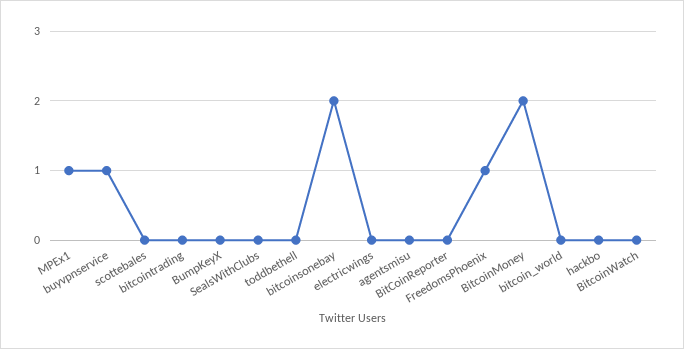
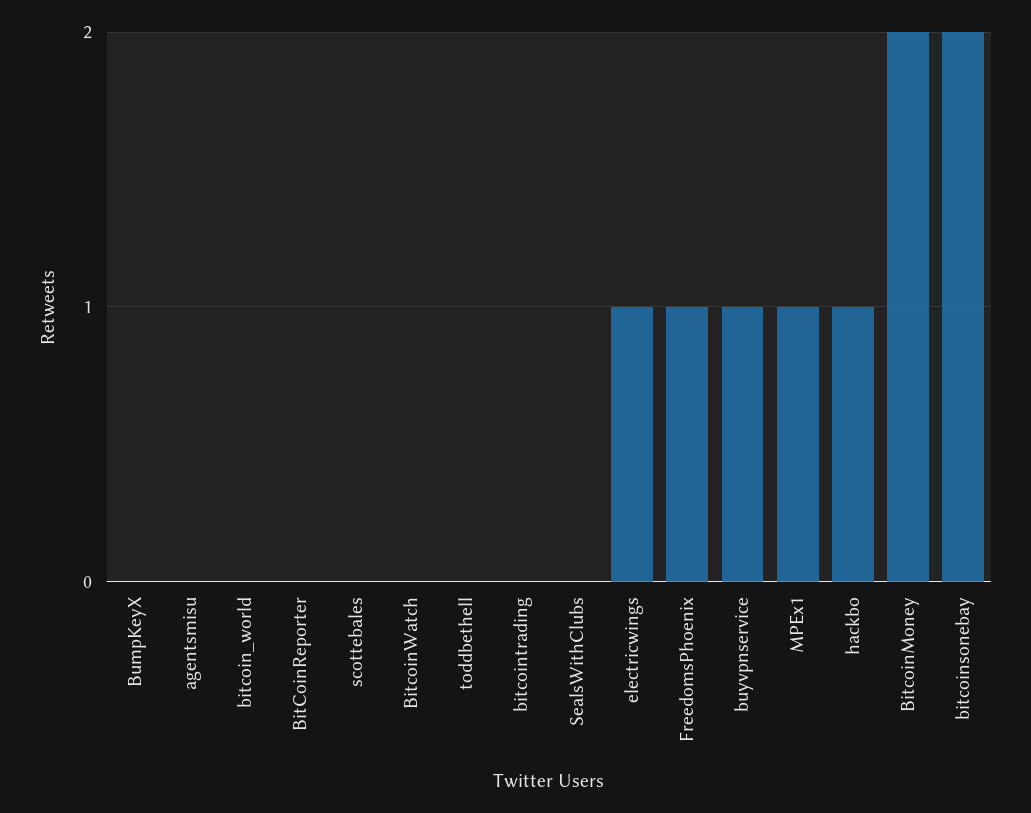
electricwings: 0 -> 1
hackbo: 0 -> 1

